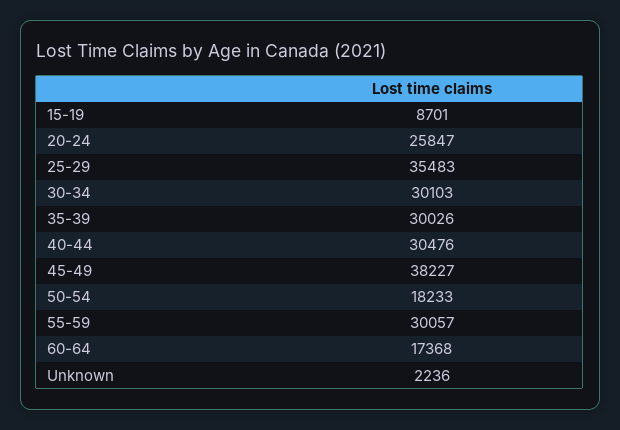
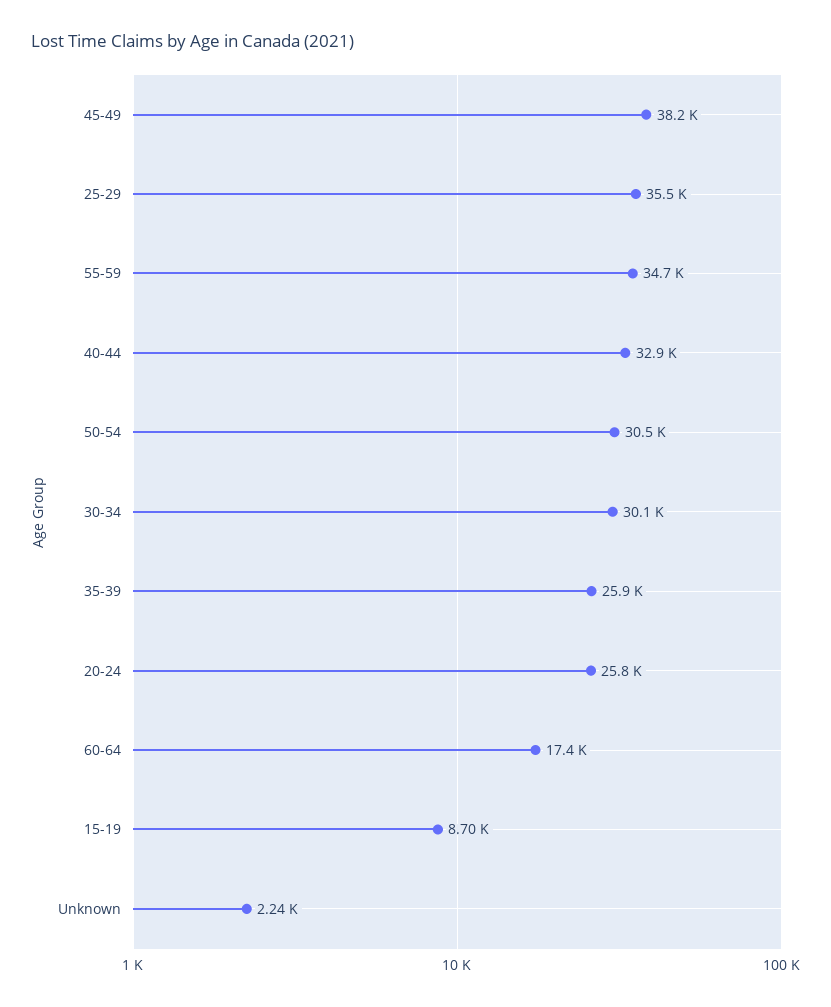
35-39: 30026 -> 25900
40-44: 30476 -> 32900
50-54: 18233 -> 30500
55-59: 30057 -> 34700

